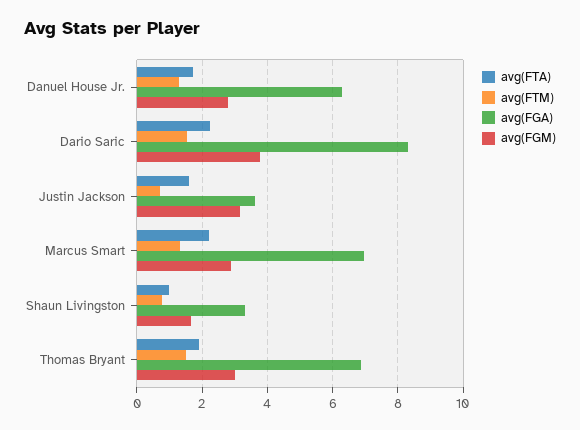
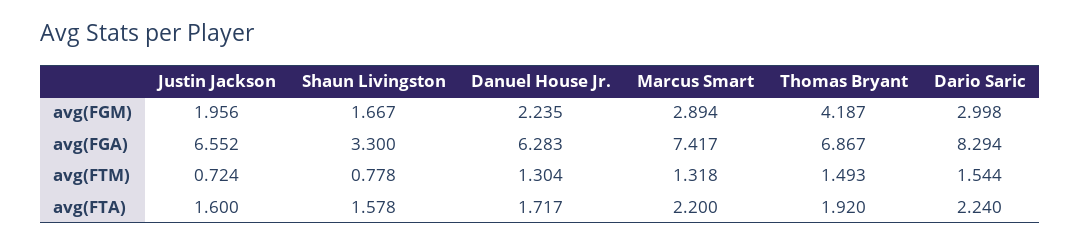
avg(FGM), Danuel House Jr.: 2.8 -> 2.235
avg(FGM), Dario Saric: 3.8 -> 2.998
avg(FGA), Justin Jackson: 3.6 -> 6.552
avg(FGM), Justin Jackson: 3.2 -> 1.956
avg(FGA), Marcus Smart: 7 -> 7.417
avg(FTA), Shaun Livingston: 1 -> 1.578
avg(FGM), Thomas Bryant: 3 -> 4.187

